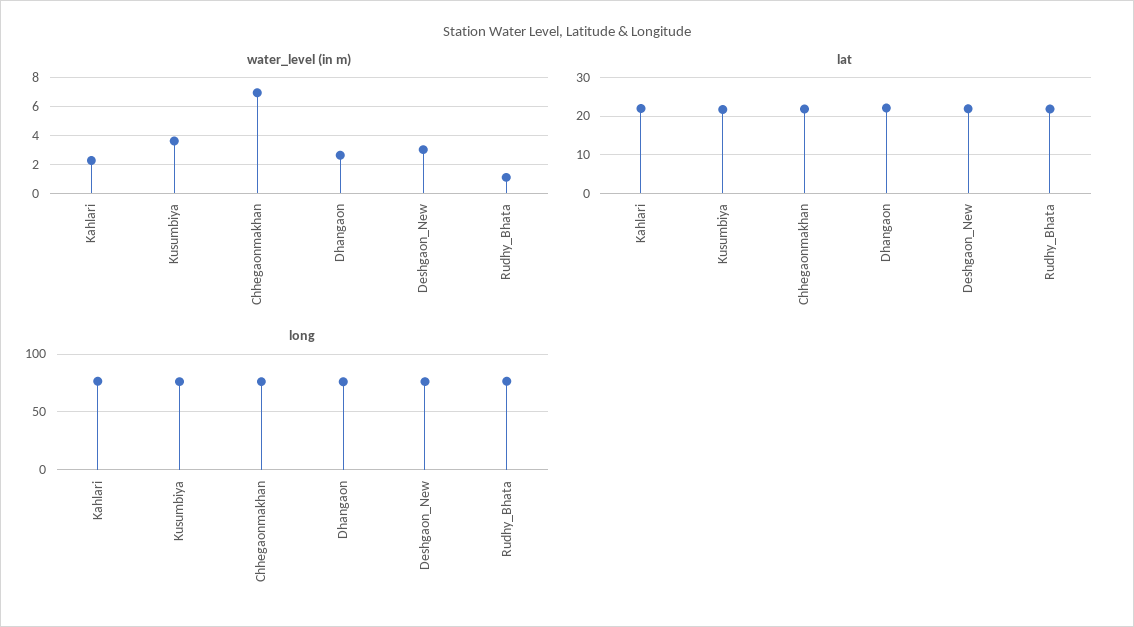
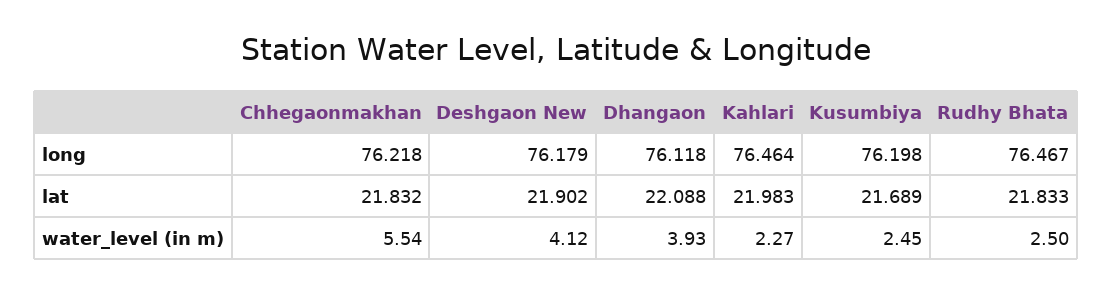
water_level (in m), Kusumbiya: 3.5 -> 2.45
water_level (in m), Chhegaonmakhan: 7 -> 5.54
water_level (in m), Dhangaon: 2.5 -> 3.93
water_level (in m), Deshgaon_New: 3 -> 4.12
water_level (in m), Rudhy_Bhata: 1 -> 2.5

